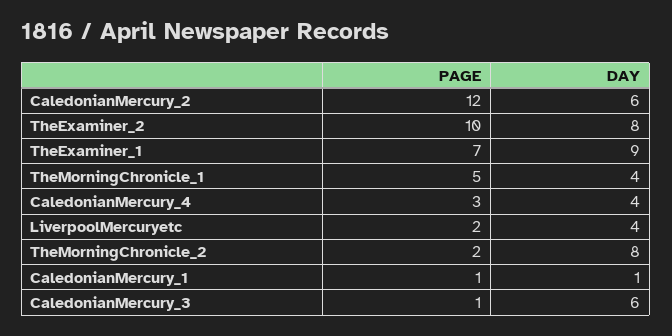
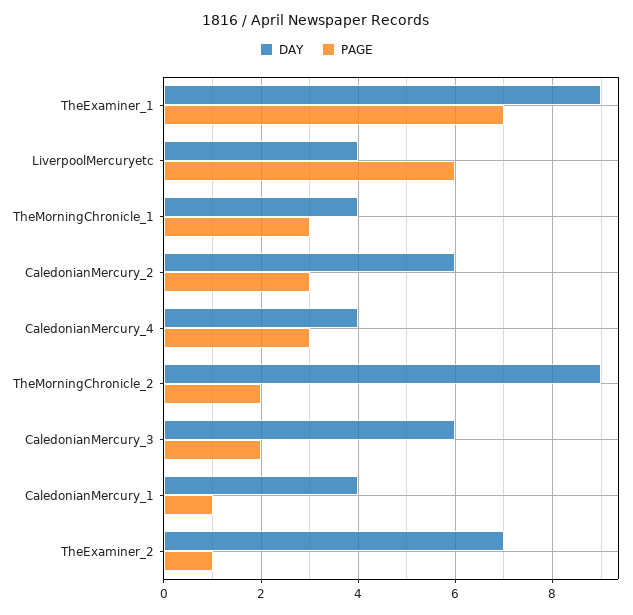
PAGE, CaledonianMercury_2: 12 -> 3
PAGE, TheExaminer_2: 10 -> 1
DAY, TheExaminer_2: 8 -> 7
PAGE, TheMorningChronicle_1: 5 -> 3
PAGE, LiverpoolMercuryetc: 2 -> 6
DAY, TheMorningChronicle_2: 8 -> 9
DAY, CaledonianMercury_1: 1 -> 4
PAGE, CaledonianMercury_3: 1 -> 2

